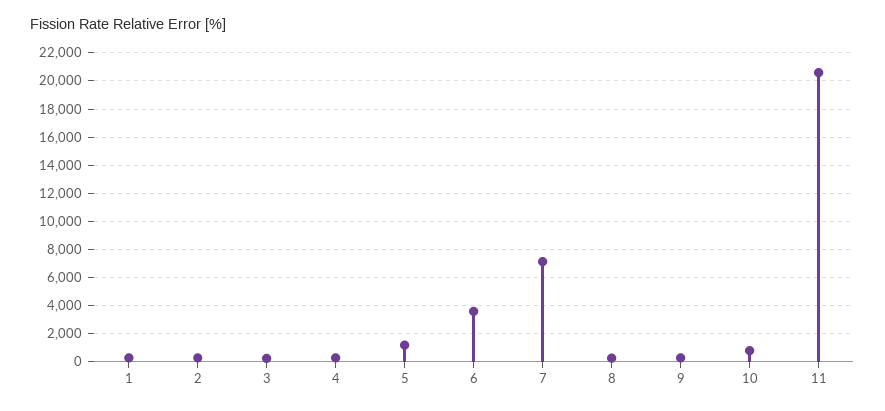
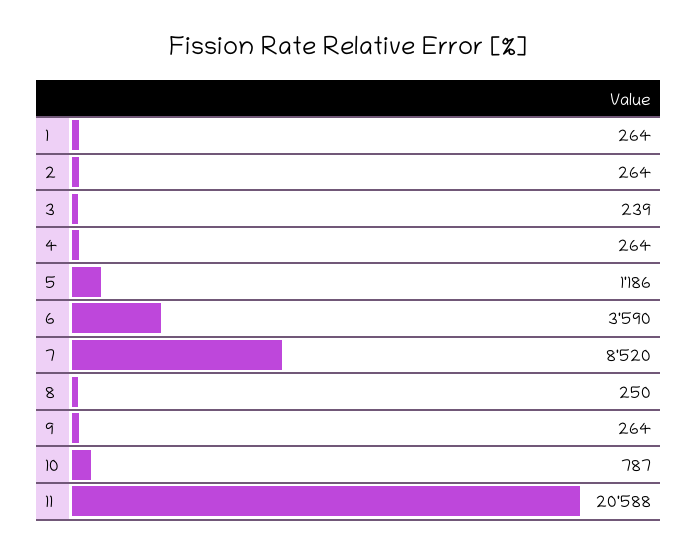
7: 7000 -> 8520

